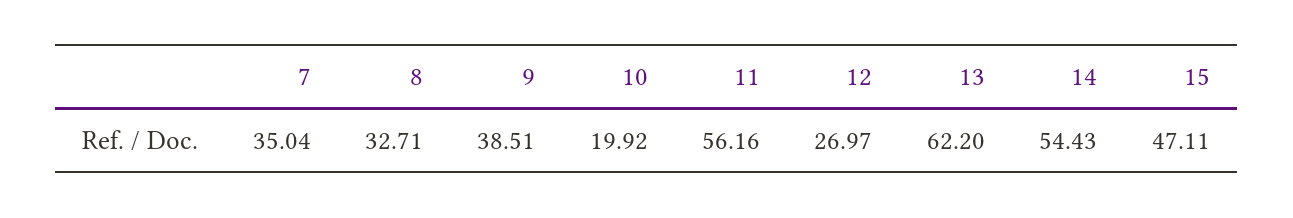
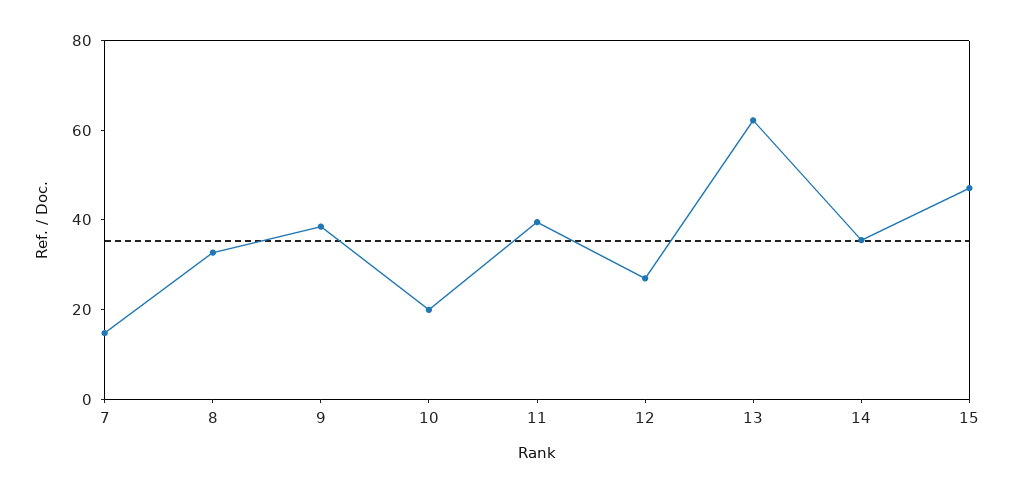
7: 35.04 -> 15
11: 56.16 -> 40
14: 54.43 -> 35

